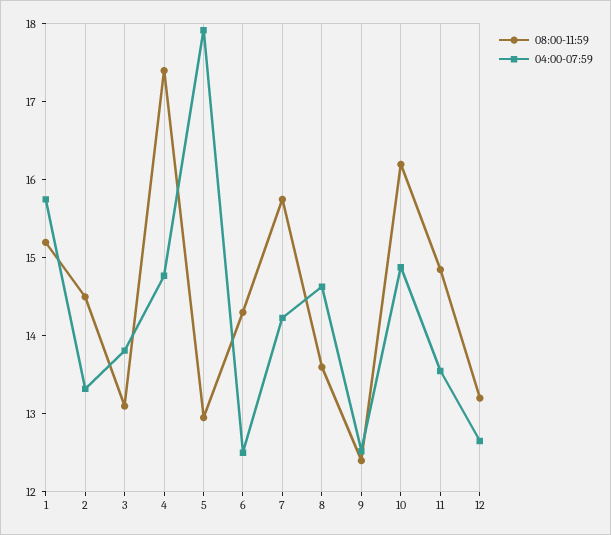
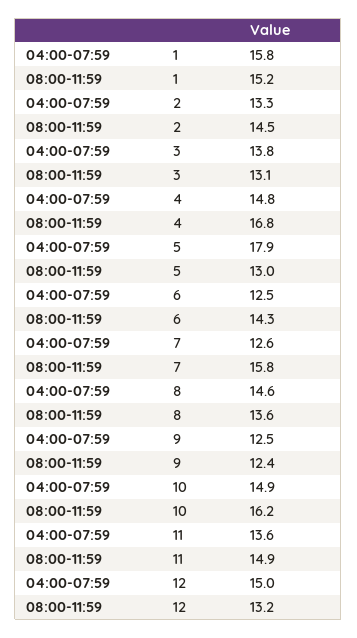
08:00-11:59, 4: 17.4 -> 16.8
04:00-07:59, 7: 14.2 -> 12.6
04:00-07:59, 12: 12.6 -> 15

